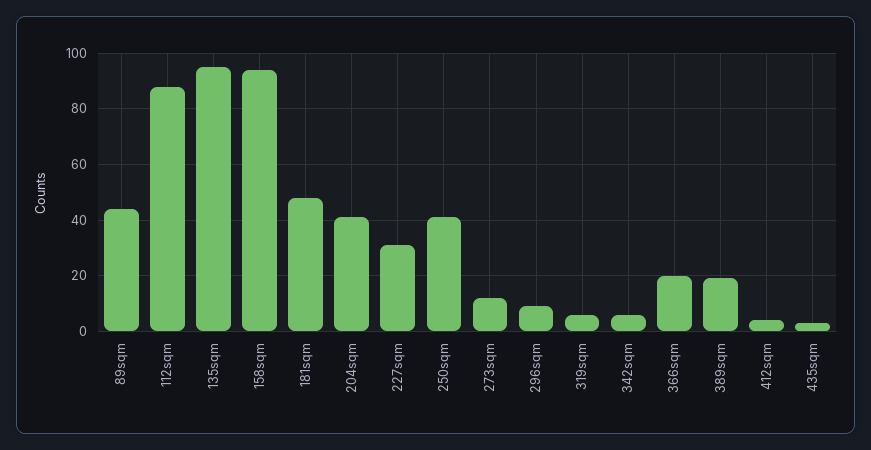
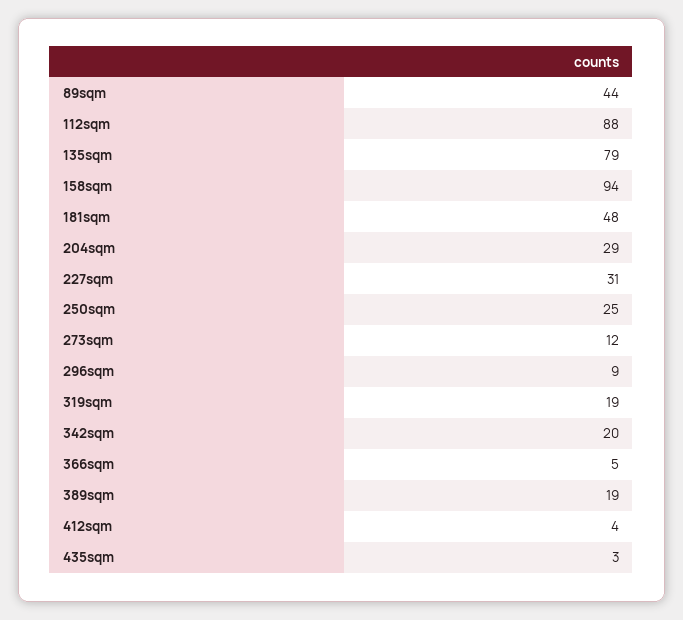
135sqm: 95 -> 79
204sqm: 40 -> 29
250sqm: 40 -> 25
319sqm: 5 -> 19
342sqm: 5 -> 20
366sqm: 20 -> 5

